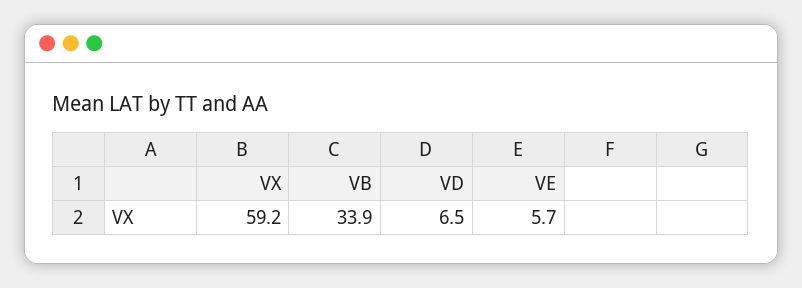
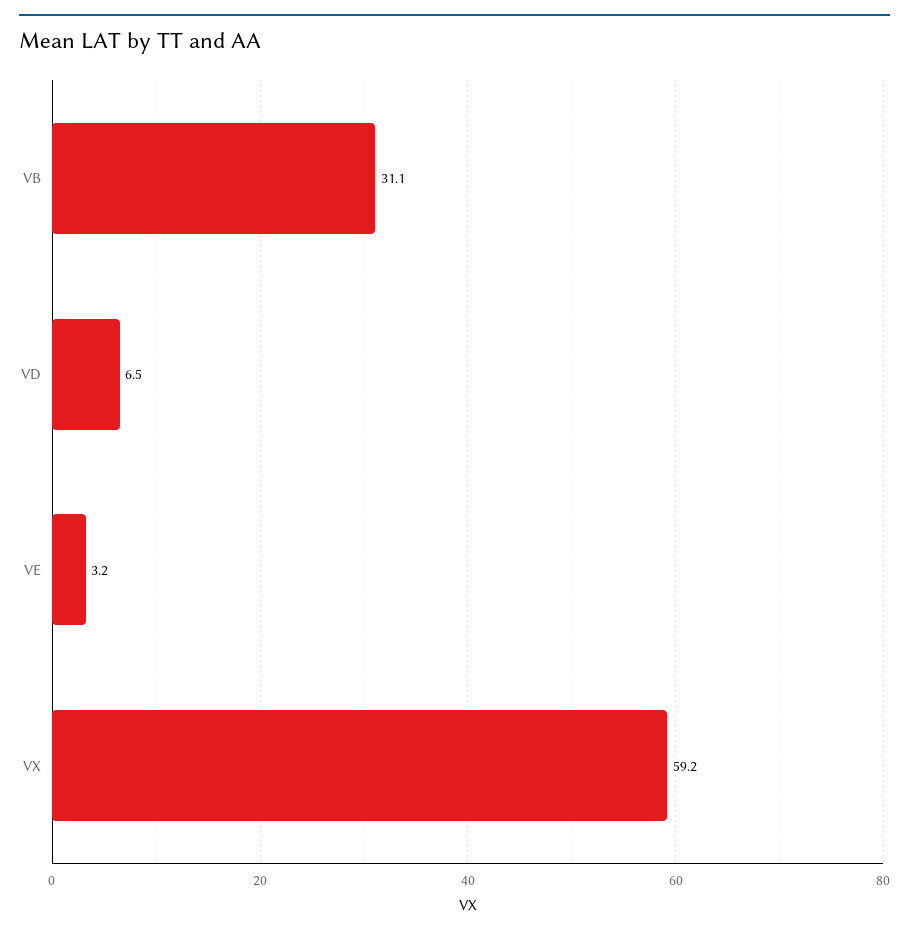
VB: 33.9 -> 31.1
VE: 5.7 -> 3.2

